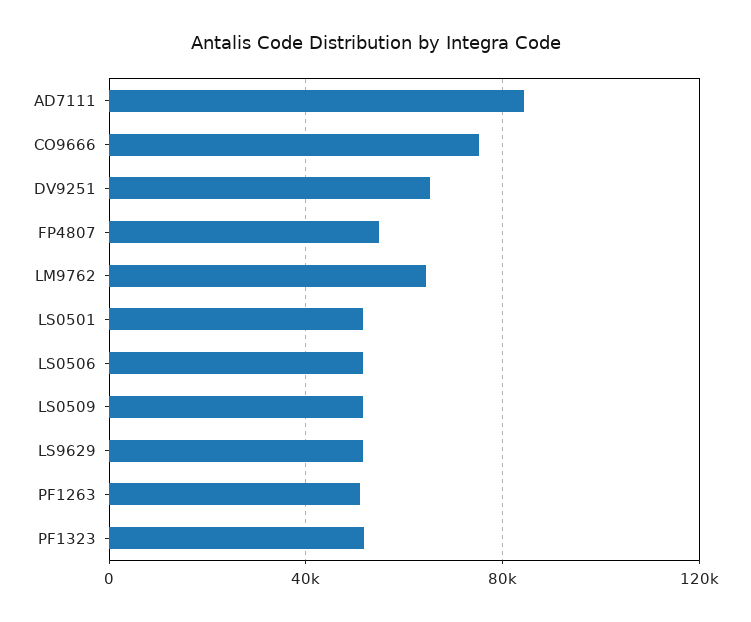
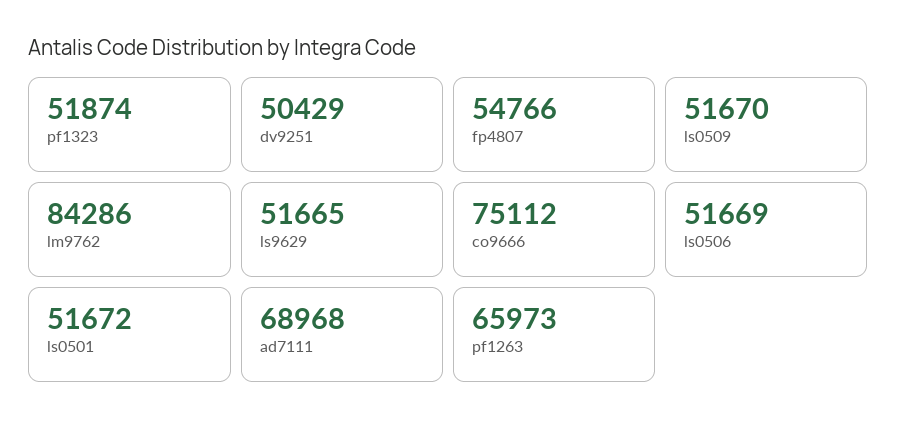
AD7111: 85000 -> 68968
DV9251: 65000 -> 50429
LM9762: 65000 -> 84286
PF1263: 50000 -> 65973

